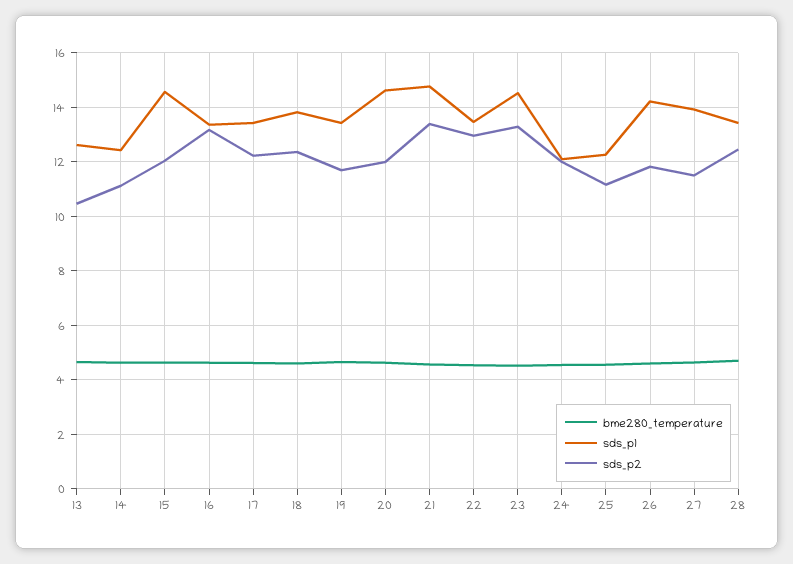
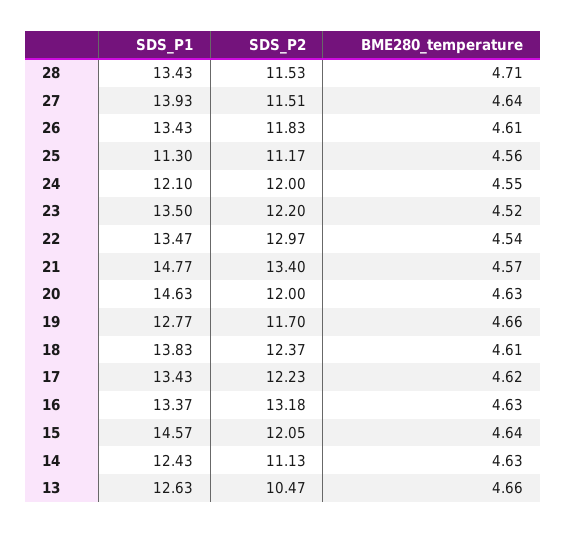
sds_p1, 19: 13.5 -> 12.77
sds_p1, 23: 14.5 -> 13.5
sds_p2, 23: 13.25 -> 12.2
sds_p1, 25: 12.25 -> 11.3
sds_p1, 26: 14.25 -> 13.43
sds_p2, 28: 12.5 -> 11.53

